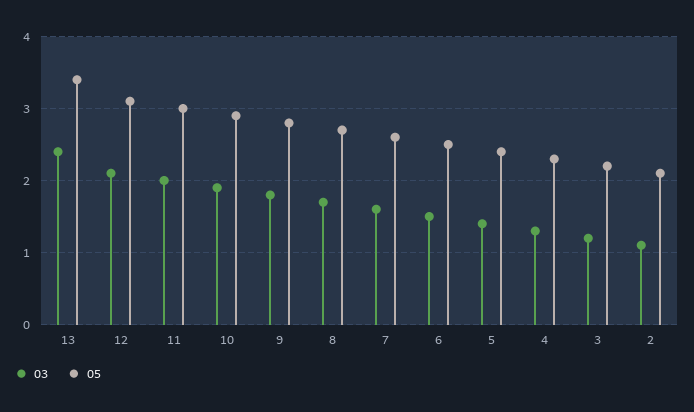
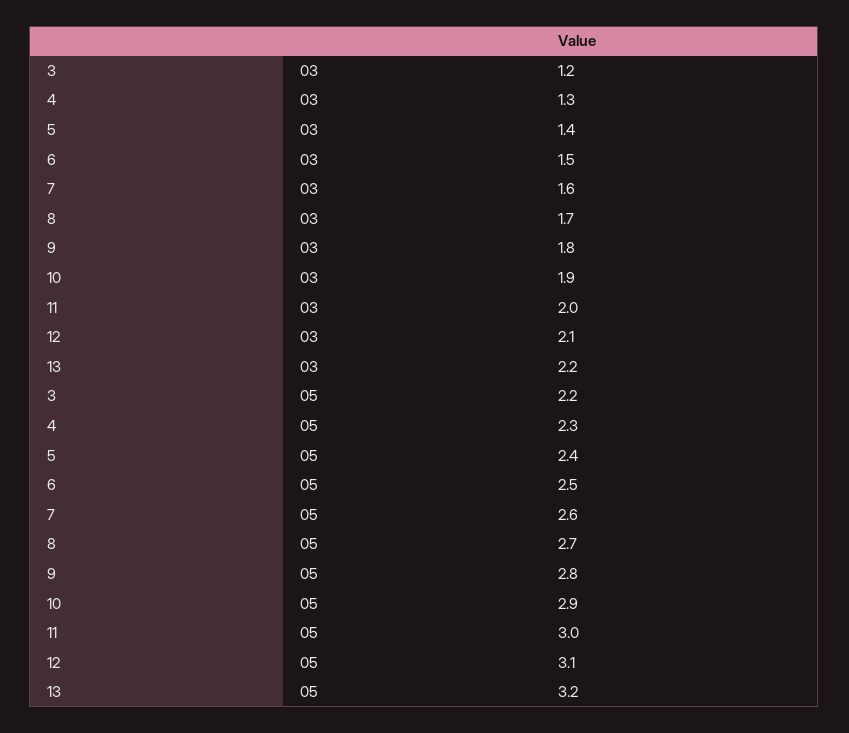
03, 13: 2.4 -> 2.2
05, 13: 3.4 -> 3.2
03, 2: 1.1 -> none
05, 2: 2.1 -> none

